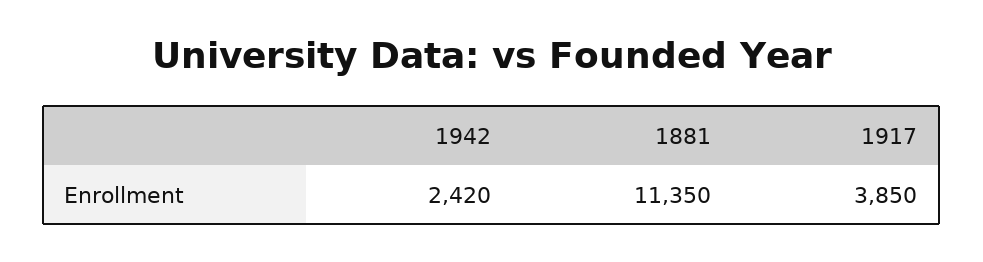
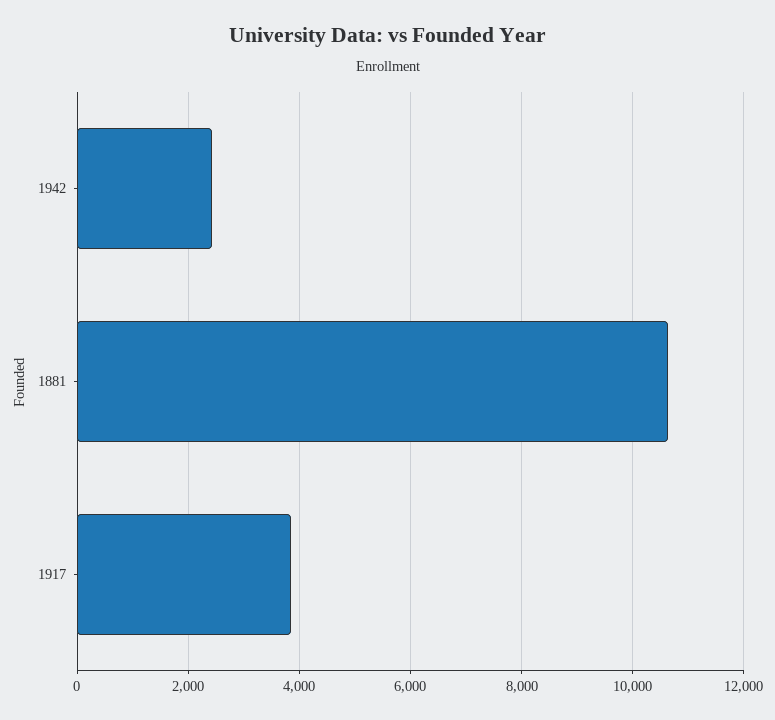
1881: 11350 -> 10600

